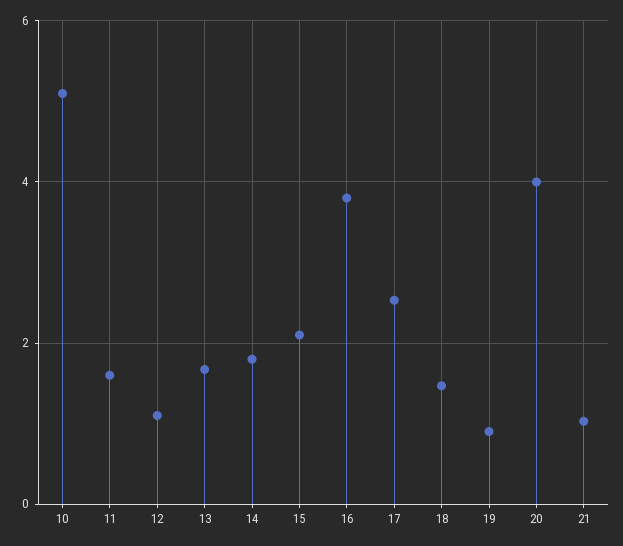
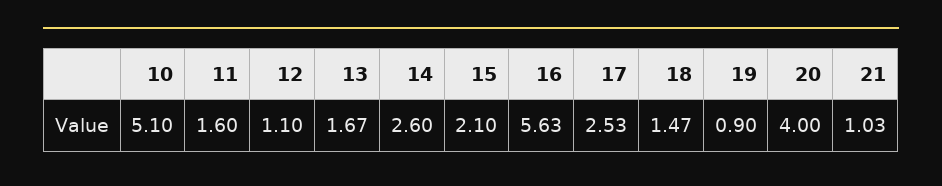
14: 1.8 -> 2.6
16: 3.8 -> 5.63

